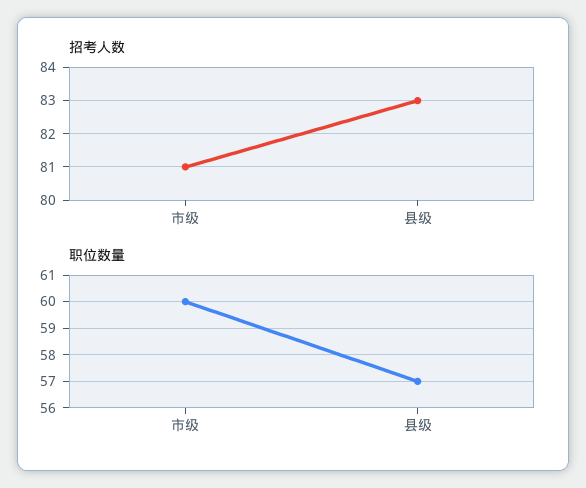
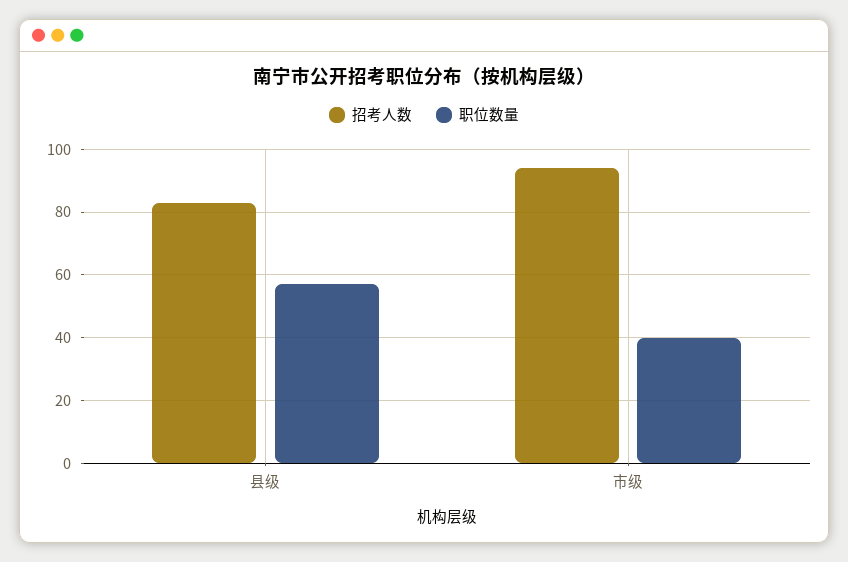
招考人数, 市级: 81 -> 95
职位数量, 市级: 60 -> 40

